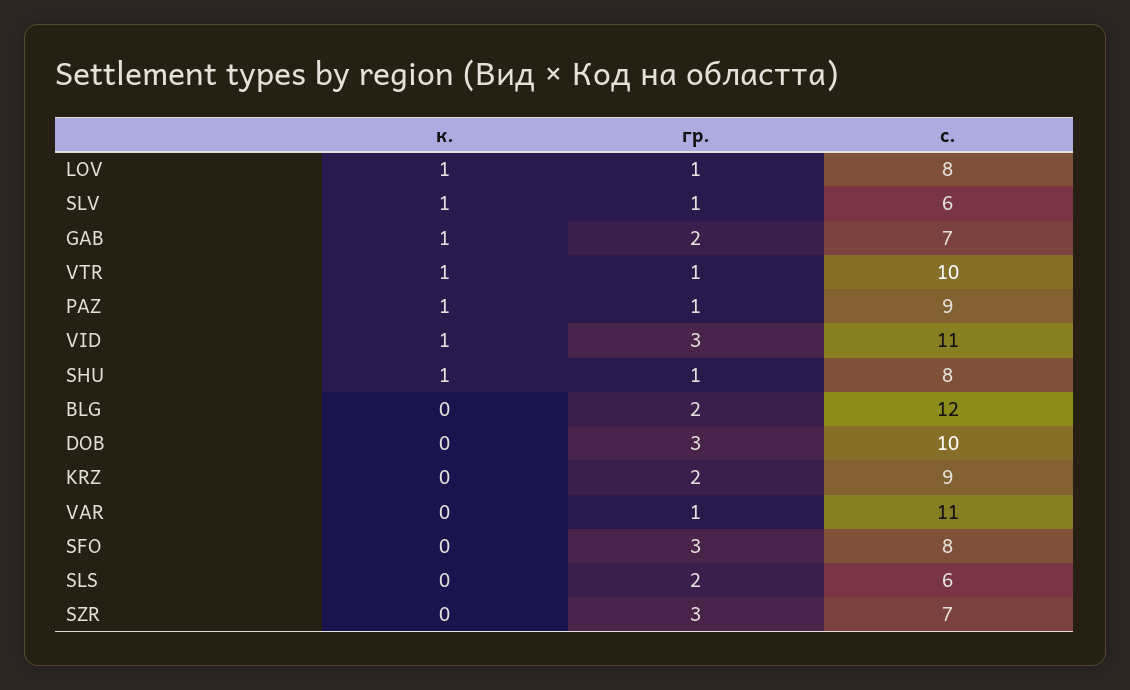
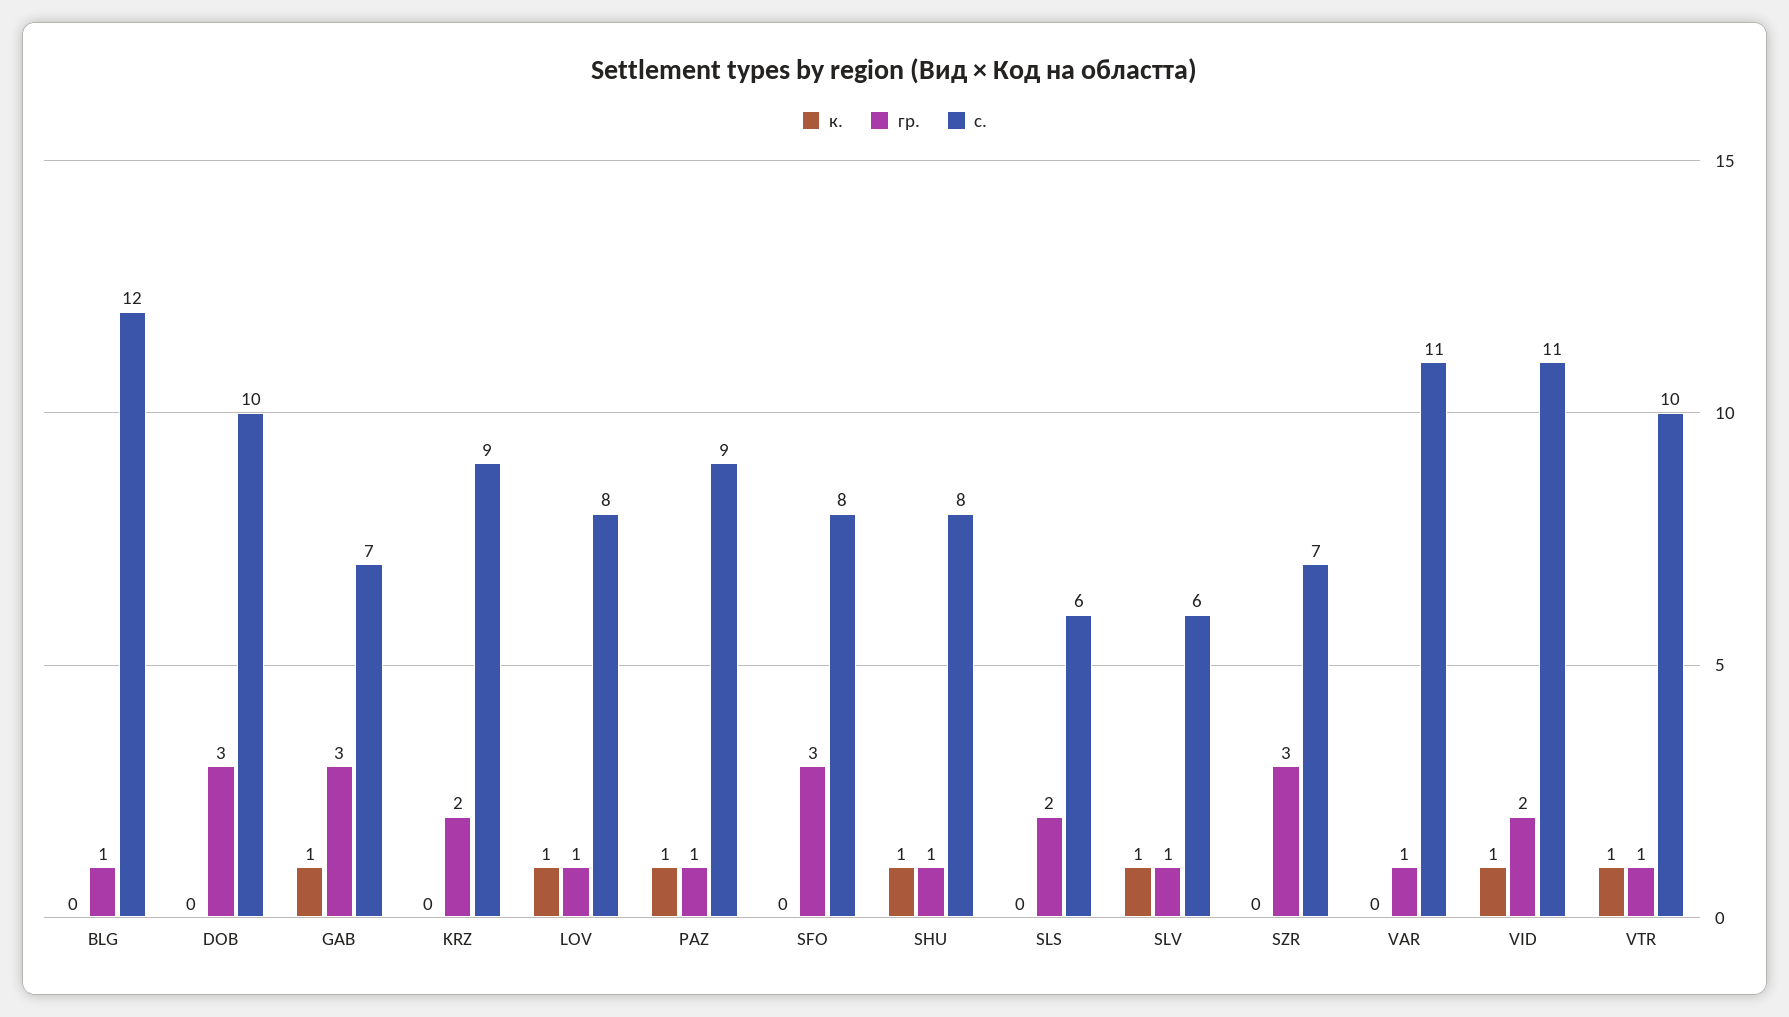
гр., GAB: 2 -> 3
гр., VID: 3 -> 2
гр., BLG: 2 -> 1

